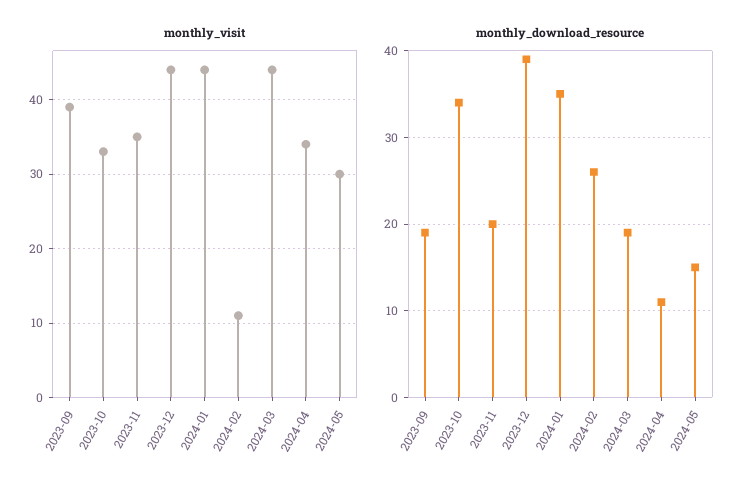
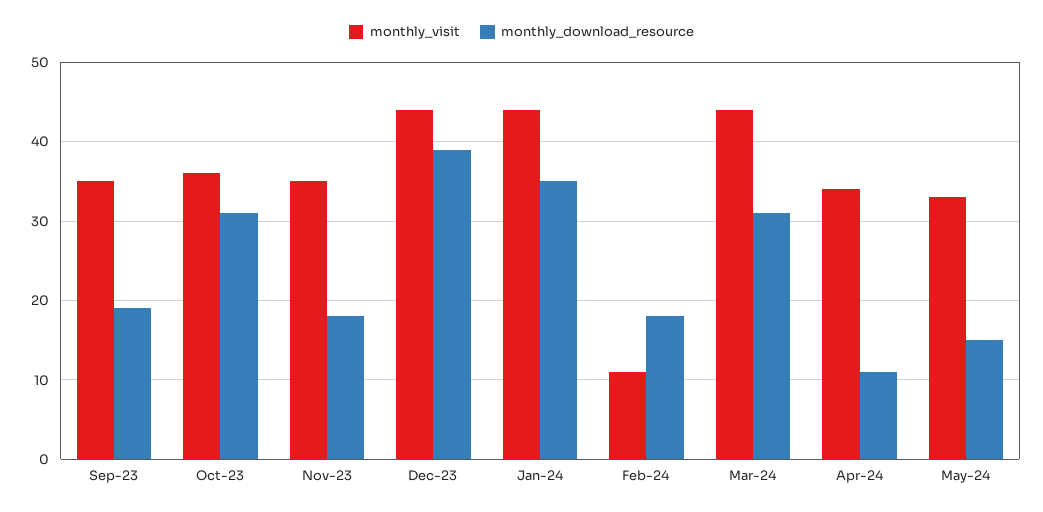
monthly_visit, 2023-09: 39 -> 35
monthly_visit, 2023-10: 33 -> 36
monthly_visit, 2024-05: 30 -> 33
monthly_download_resource, 2023-10: 34 -> 31
monthly_download_resource, 2023-11: 20 -> 18
monthly_download_resource, 2024-02: 26 -> 18
monthly_download_resource, 2024-03: 19 -> 31

